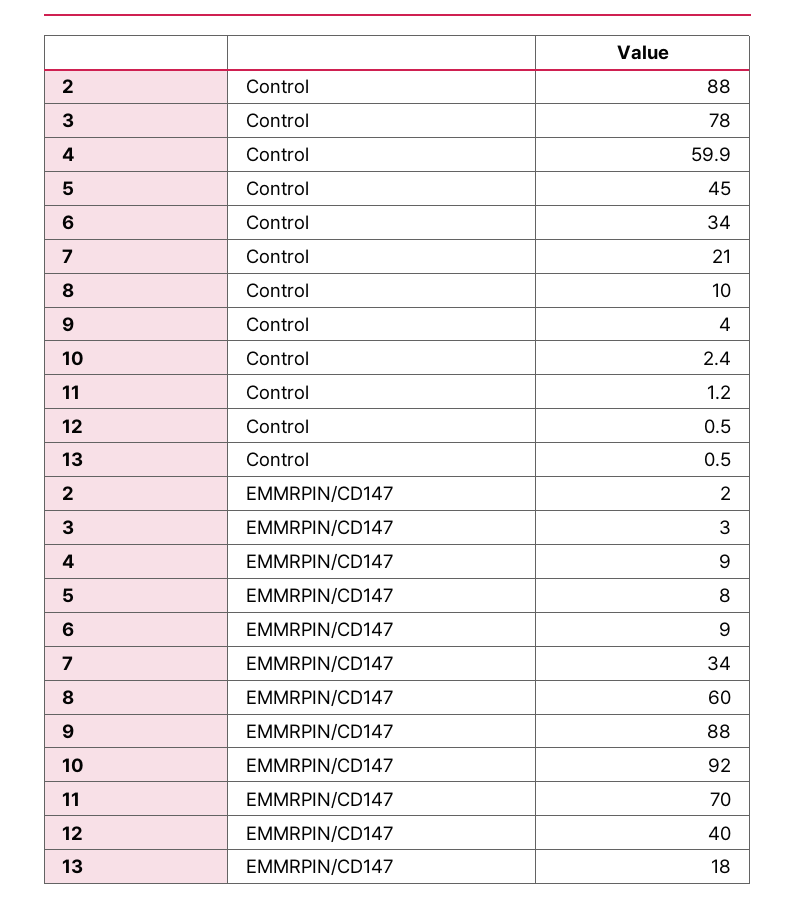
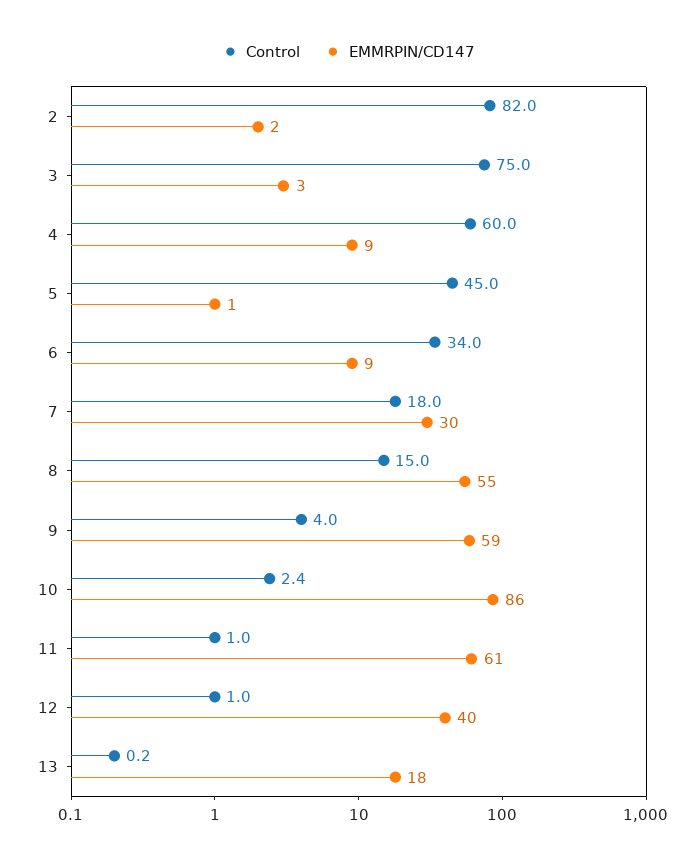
Control, 2: 88 -> 82
Control, 3: 78 -> 75
Control, 4: 59.9 -> 60
Control, 7: 21 -> 18
Control, 8: 10 -> 15
Control, 11: 1.2 -> 1
Control, 12: 0.5 -> 1
Control, 13: 0.5 -> 0.2
EMMRPIN/CD147, 5: 8 -> 1
EMMRPIN/CD147, 7: 34 -> 30
EMMRPIN/CD147, 8: 60 -> 55
EMMRPIN/CD147, 9: 88 -> 59
EMMRPIN/CD147, 10: 92 -> 86
EMMRPIN/CD147, 11: 70 -> 61

